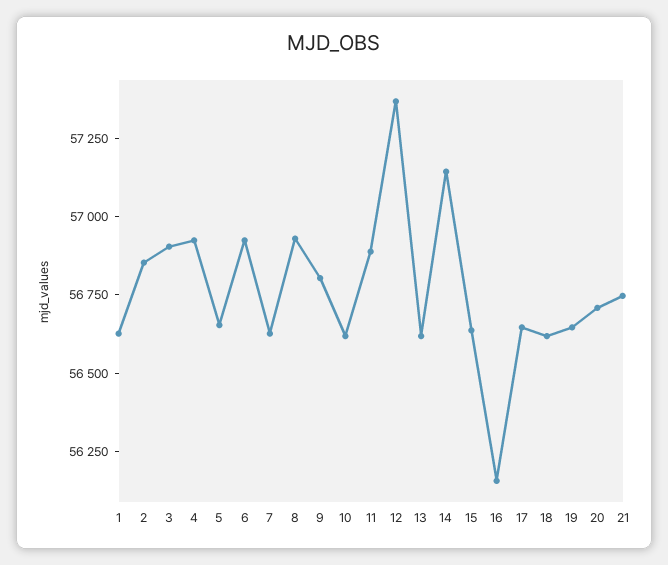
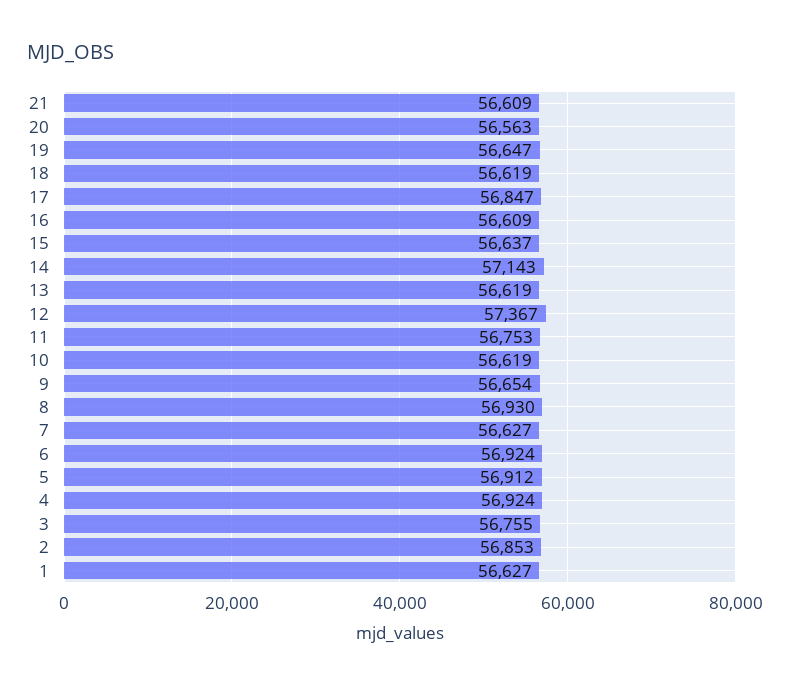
3: 56900 -> 56755
5: 56650 -> 56912
9: 56800 -> 56654
11: 56900 -> 56753
16: 56150 -> 56609
17: 56650 -> 56847
20: 56700 -> 56563
21: 56750 -> 56609

